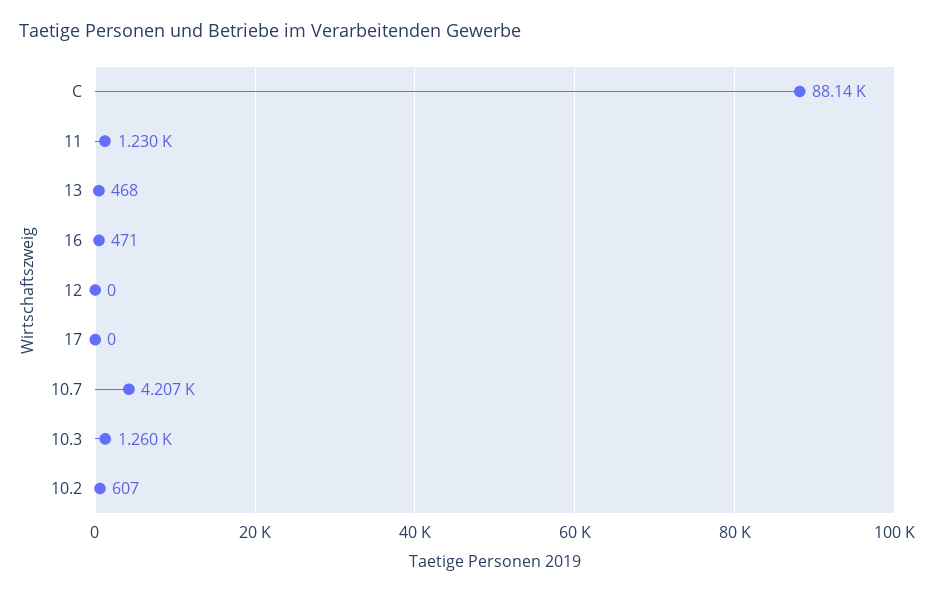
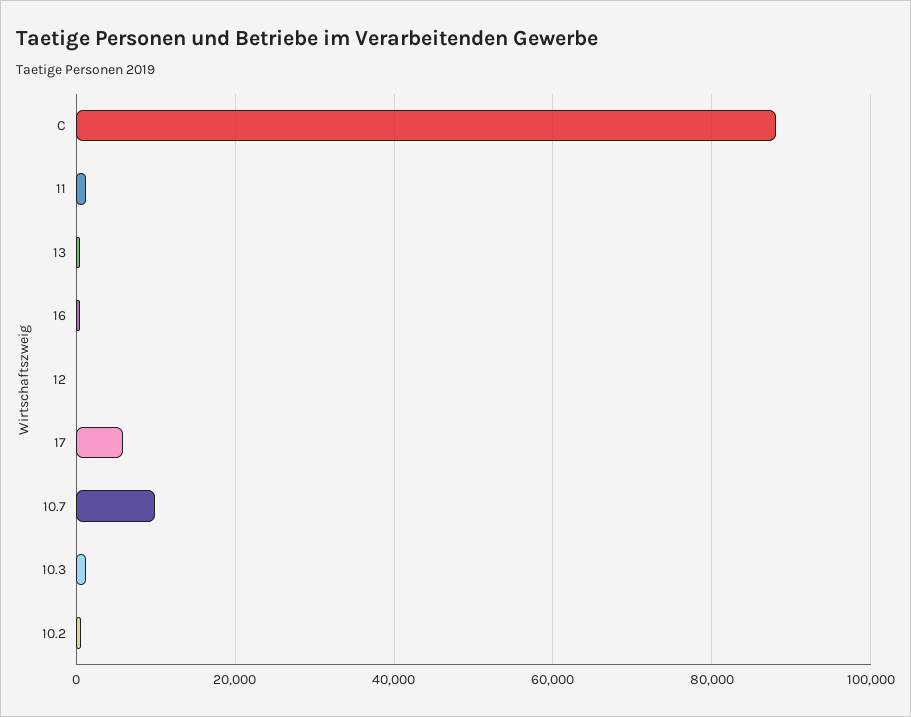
17: 0 -> 6000
10.7: 4207 -> 10000

